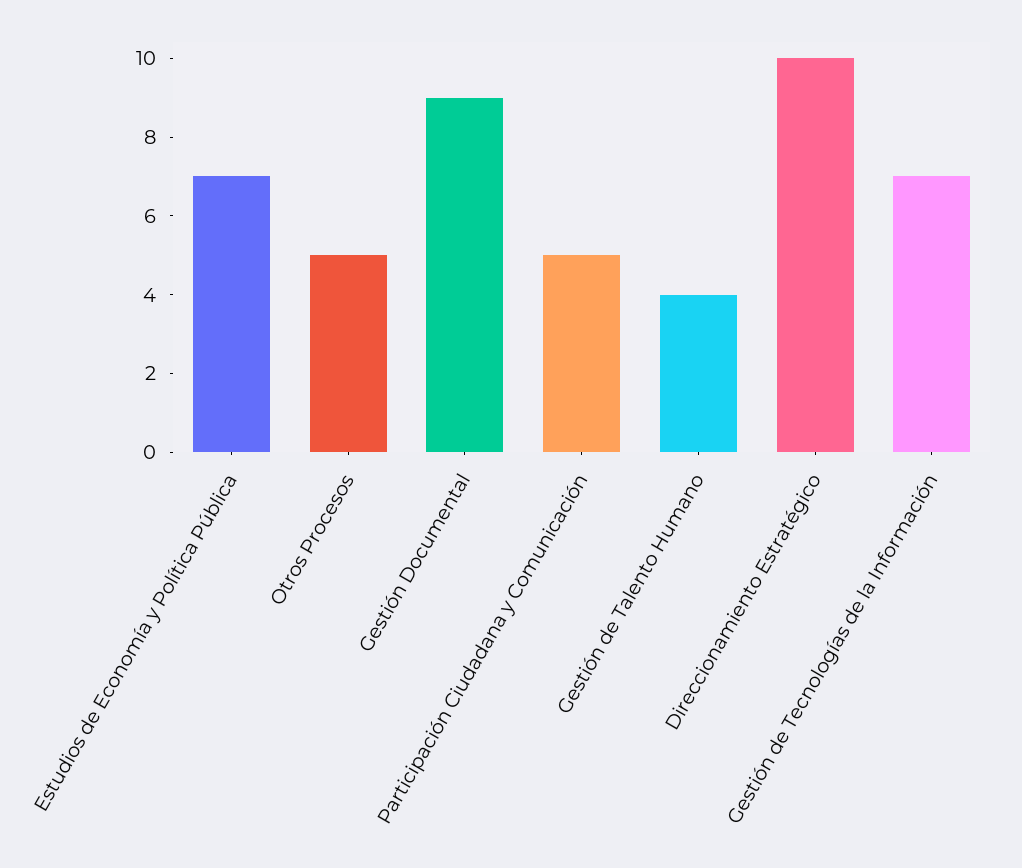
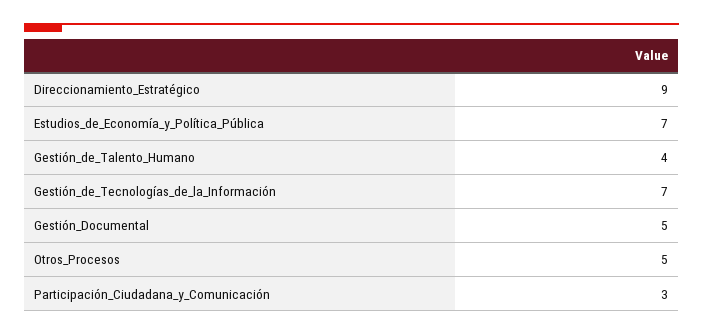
Gestión Documental: 9 -> 5
Participación Ciudadana y Comunicación: 5 -> 3
Direccionamiento Estratégico: 10 -> 9

